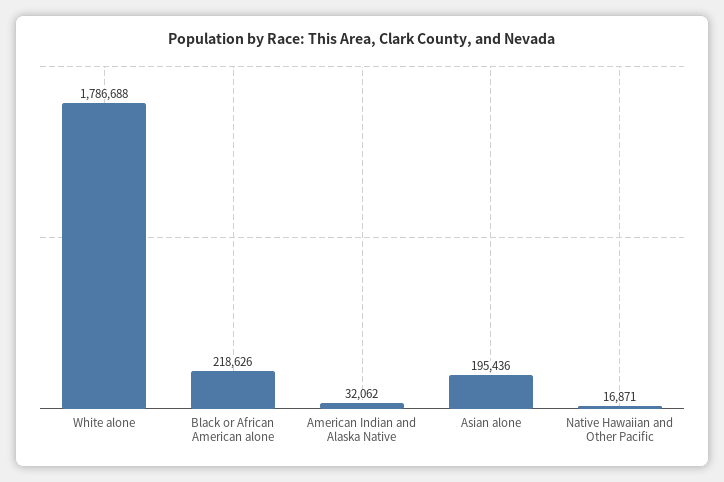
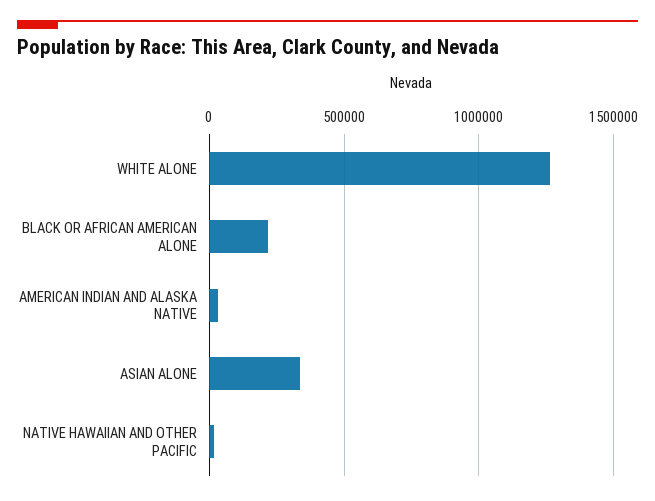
White alone: 1786688 -> 1250000
Asian alone: 195436 -> 350000

